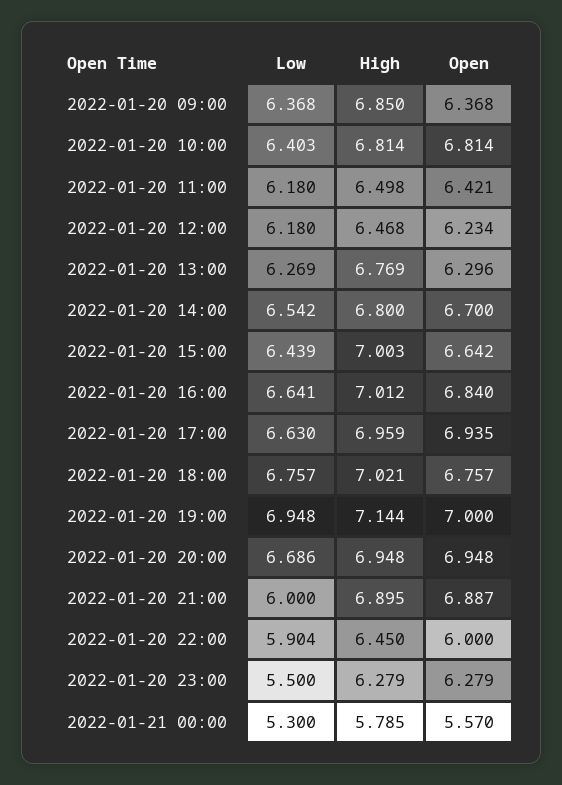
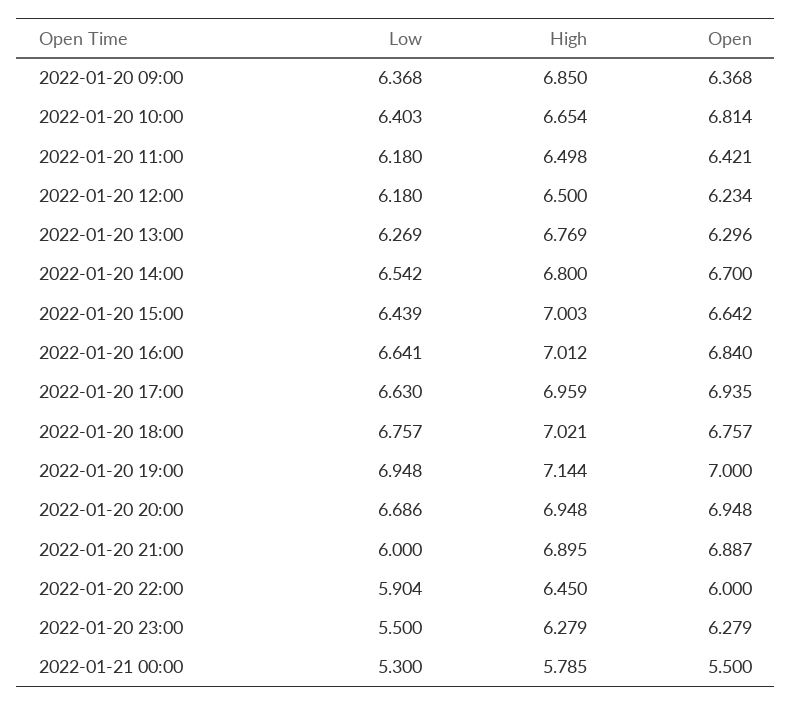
High, 2022-01-20 10:00: 6.814 -> 6.654
High, 2022-01-20 12:00: 6.468 -> 6.5
Open, 2022-01-21 00:00: 5.57 -> 5.5

